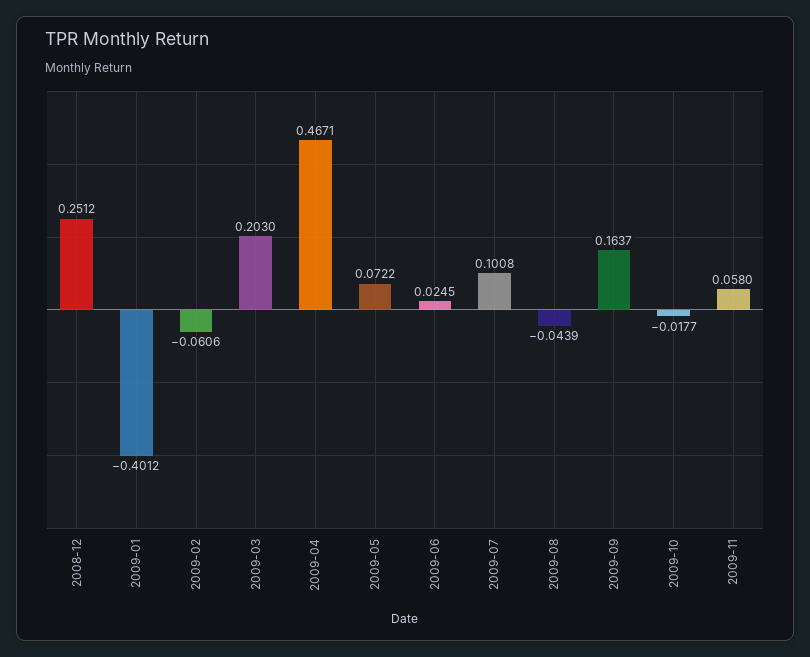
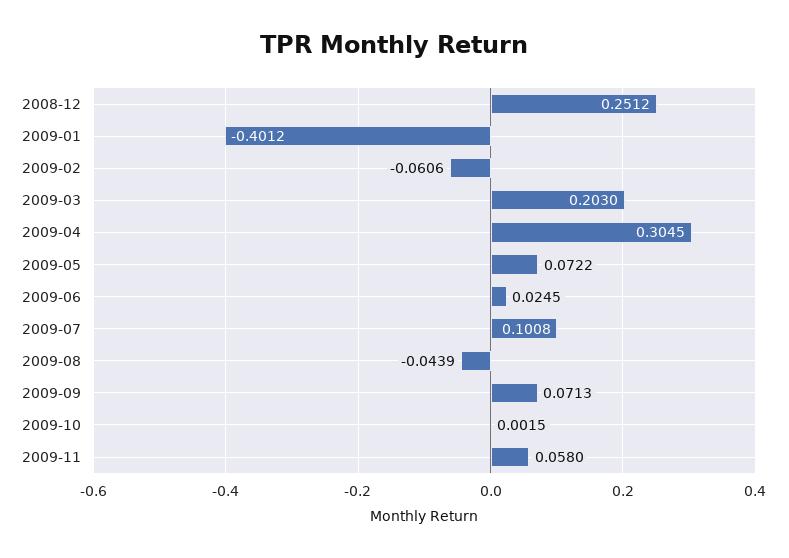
2009-04: 0.4671 -> 0.3045
2009-09: 0.1637 -> 0.0713
2009-10: -0.0177 -> 0.0015

